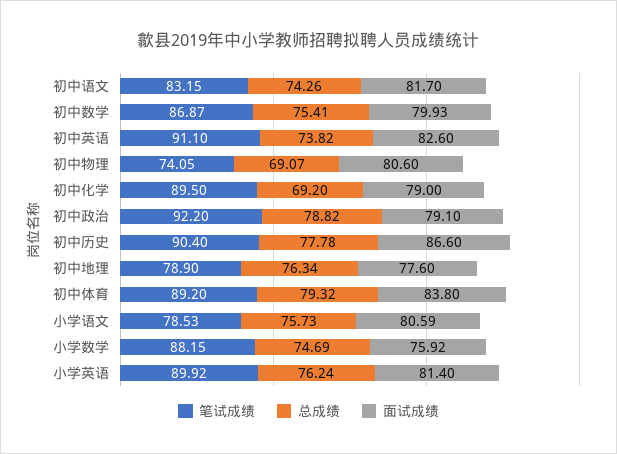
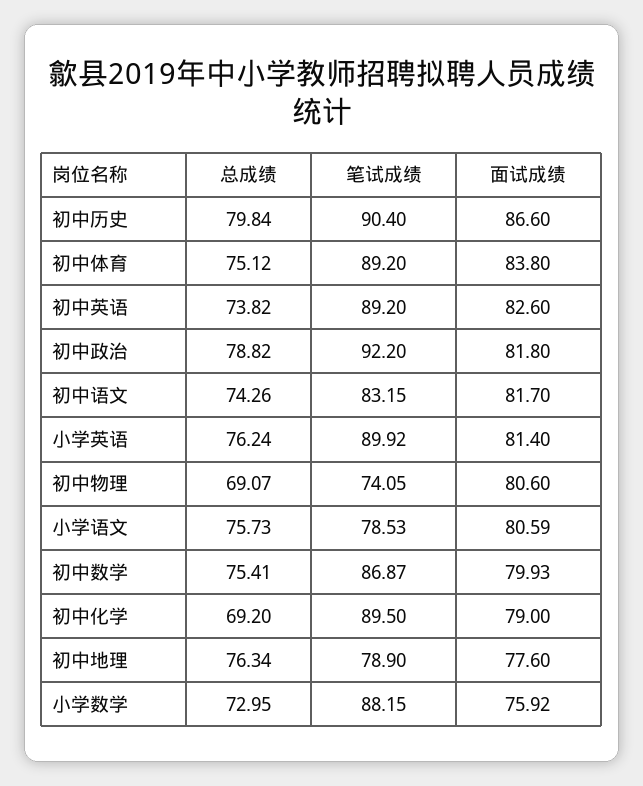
笔试成绩, 初中英语: 91.1 -> 89.2
面试成绩, 初中政治: 79.1 -> 81.8
总成绩, 初中历史: 77.78 -> 79.84
总成绩, 初中体育: 79.32 -> 75.12
总成绩, 小学数学: 74.69 -> 72.95

